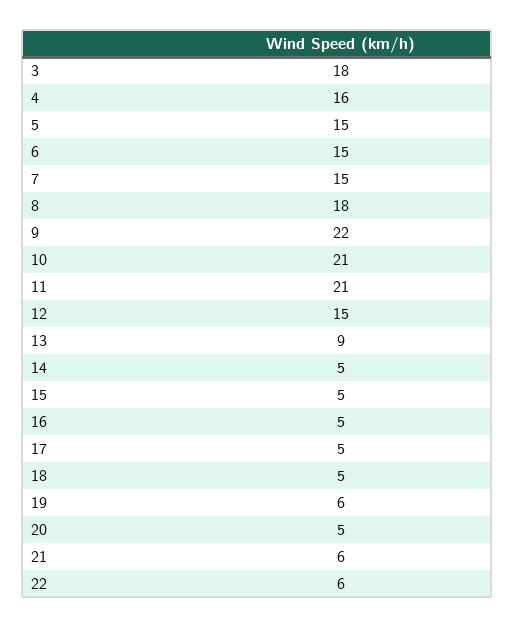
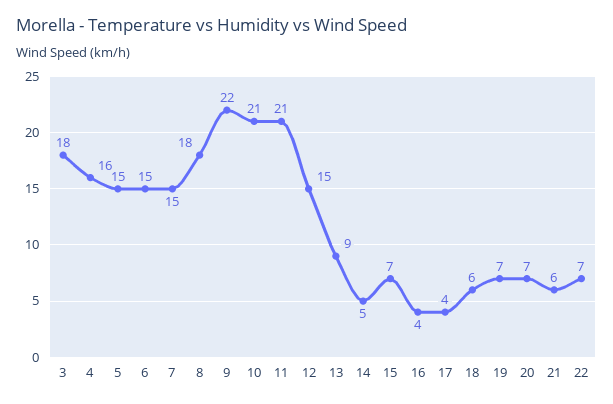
15: 5 -> 7
16: 5 -> 4
17: 5 -> 4
18: 5 -> 6
19: 6 -> 7
20: 5 -> 7
22: 6 -> 7

